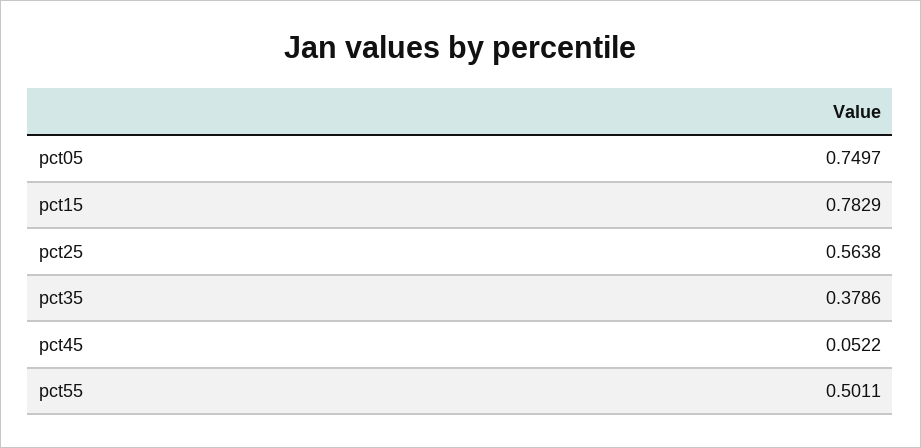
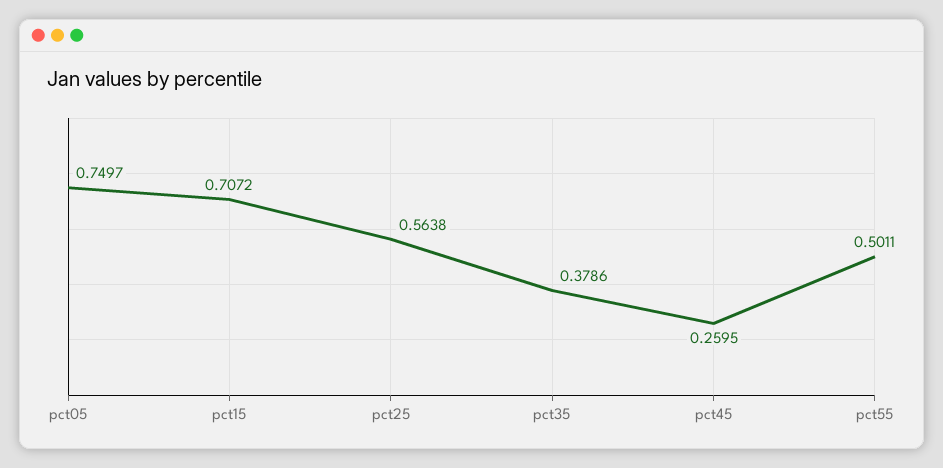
pct15: 0.7829 -> 0.7072
pct45: 0.0522 -> 0.2595

